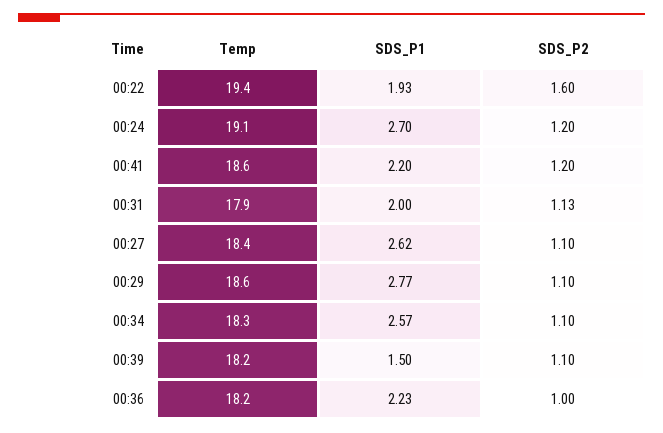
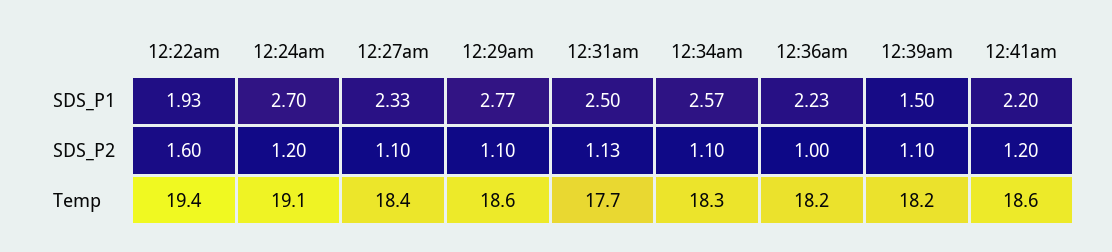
Temp, 00:31: 17.9 -> 17.7
SDS_P1, 00:31: 2 -> 2.5
SDS_P1, 00:27: 2.62 -> 2.33

